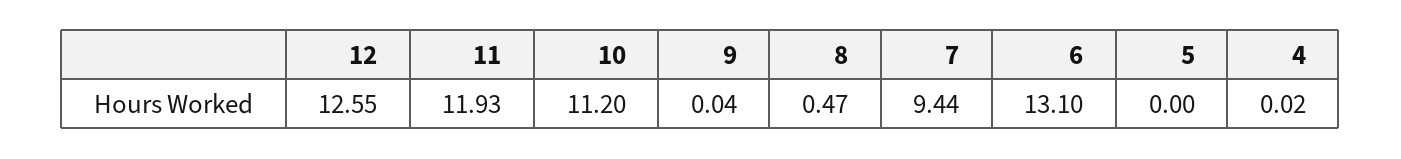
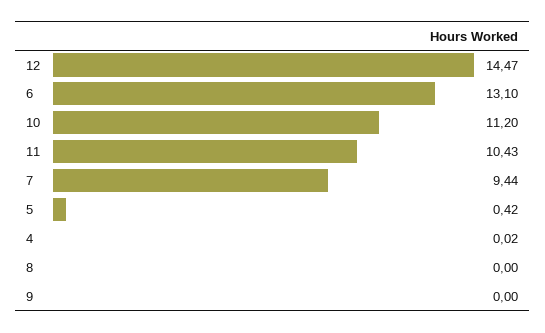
12: 12.55 -> 14.47
11: 11.93 -> 10.43
9: 0.04 -> 0
8: 0.47 -> 0
5: 0 -> 0.42

